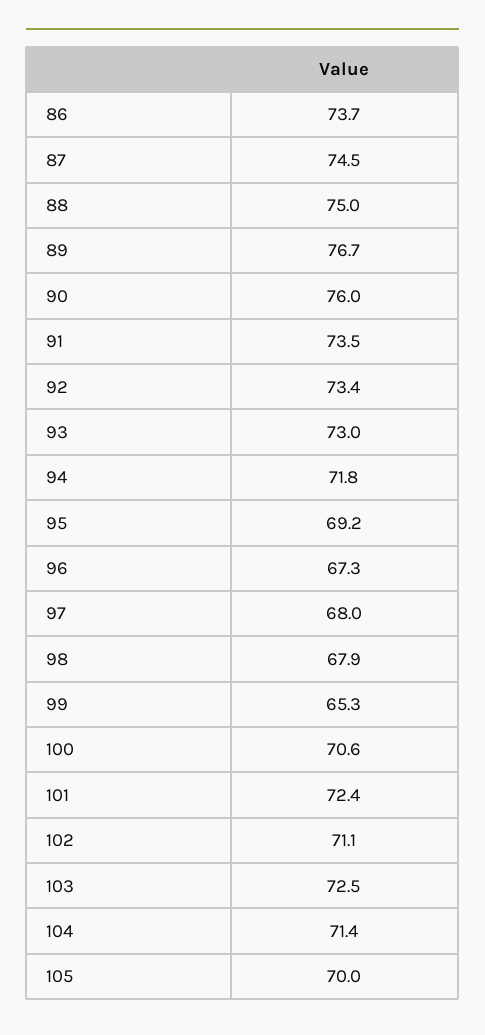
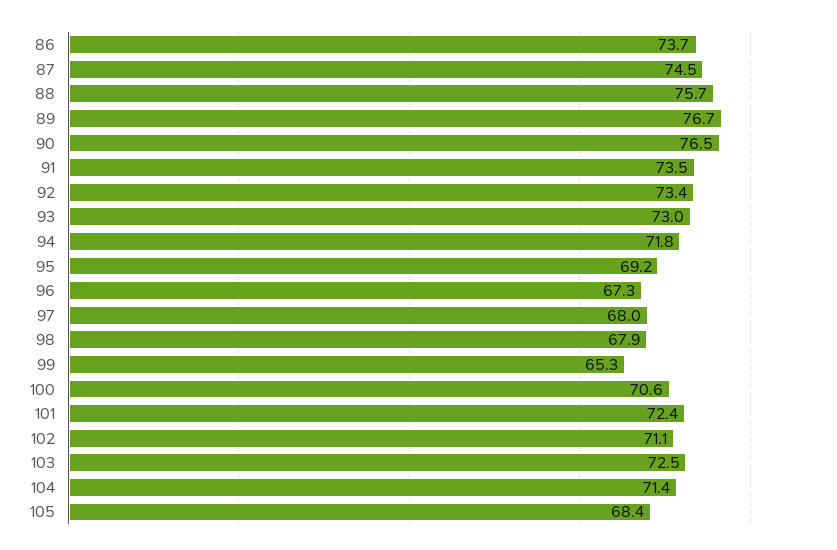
88: 75 -> 75.7
90: 76 -> 76.5
105: 70 -> 68.4

